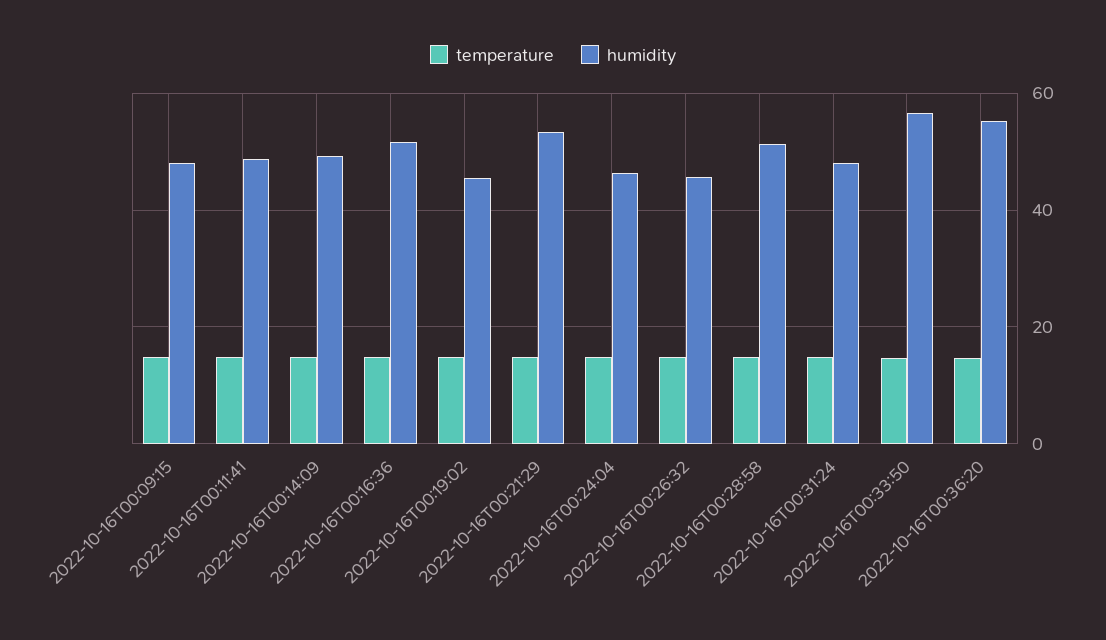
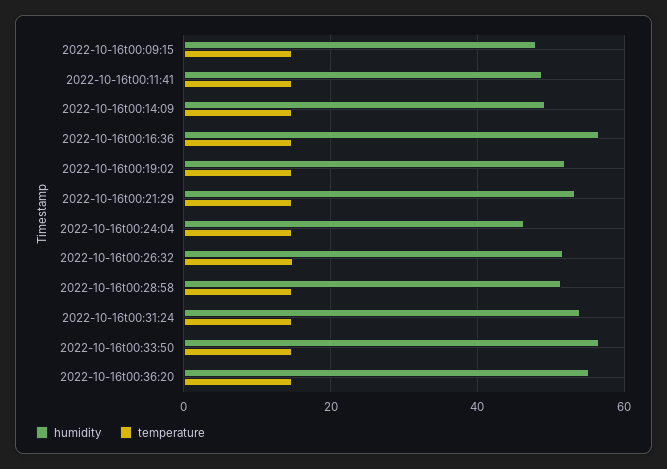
humidity, 2022-10-16T00:16:36: 52 -> 56
humidity, 2022-10-16T00:19:02: 46 -> 52
humidity, 2022-10-16T00:26:32: 46 -> 52
humidity, 2022-10-16T00:31:24: 48 -> 54

